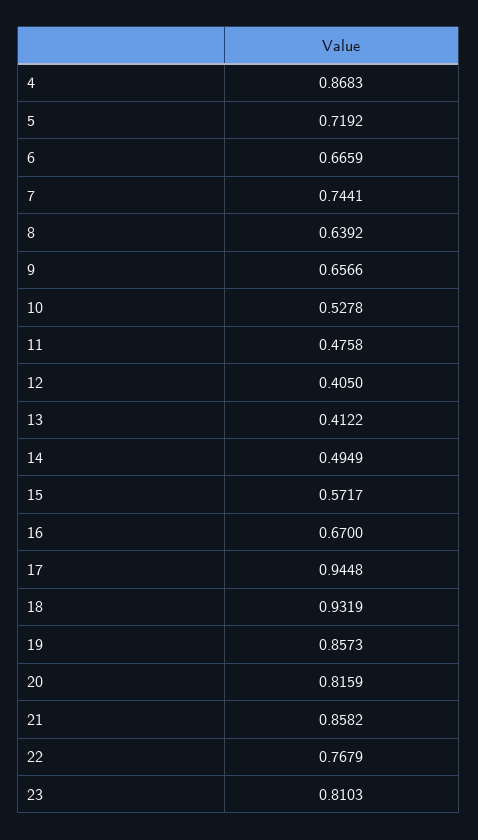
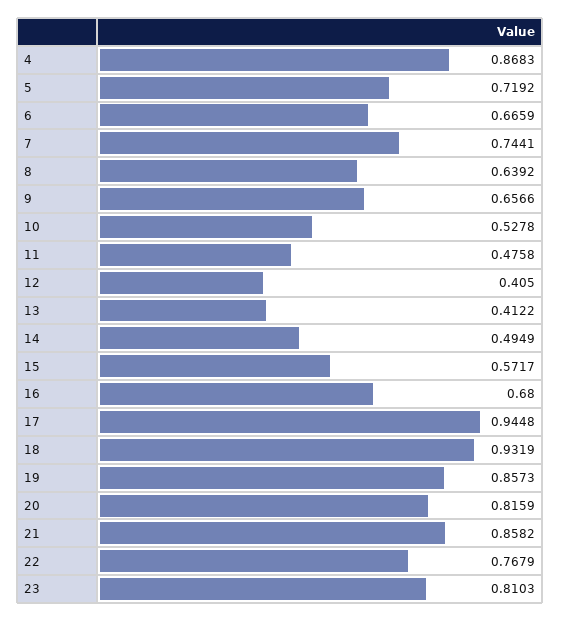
16: 0.67 -> 0.68

